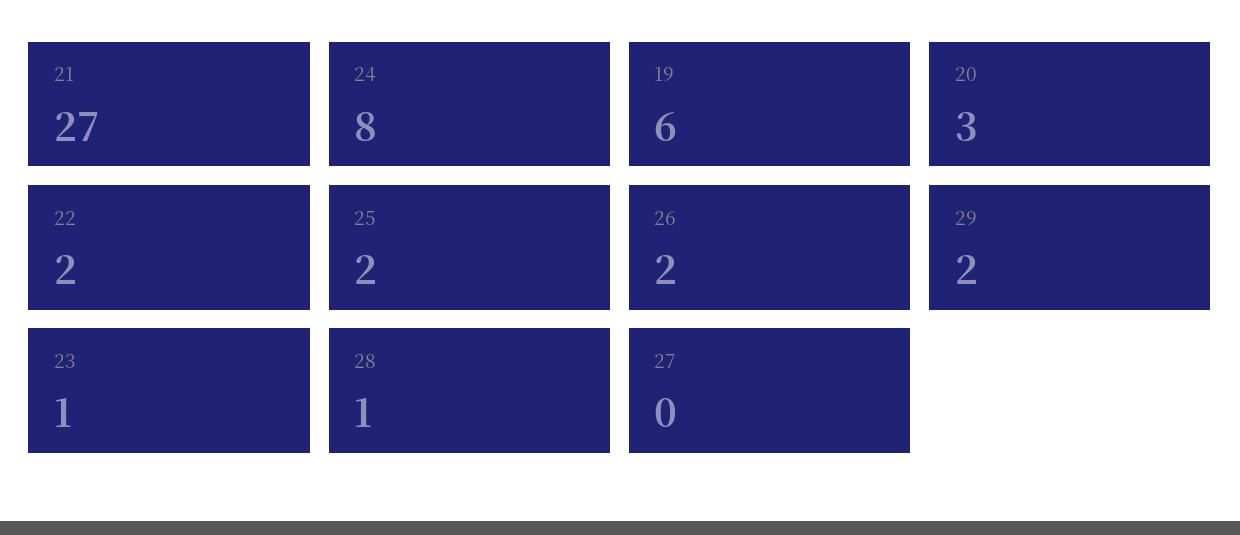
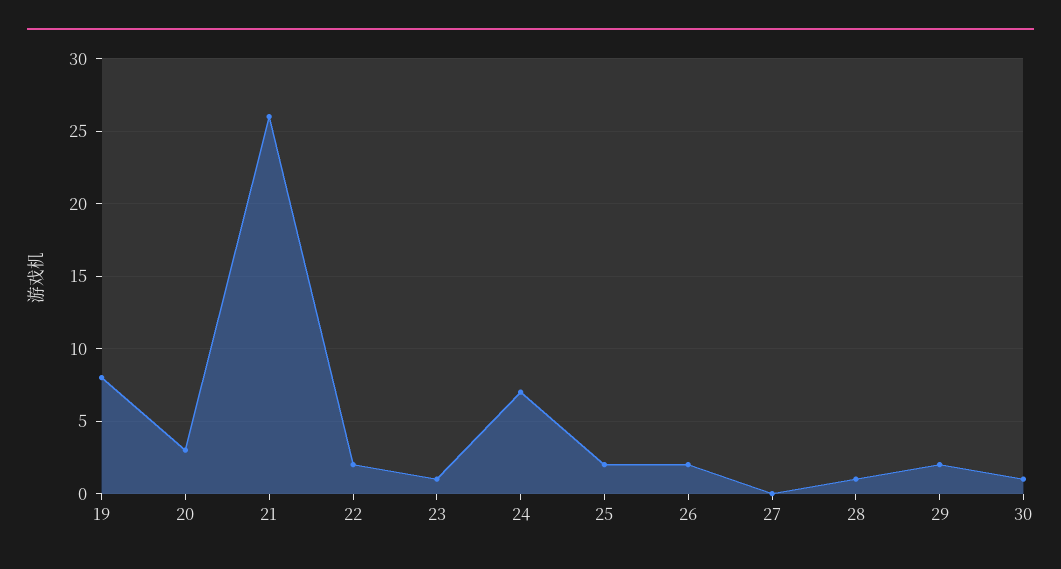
21: 27 -> 26
24: 8 -> 7
19: 6 -> 8
30: none -> 1

